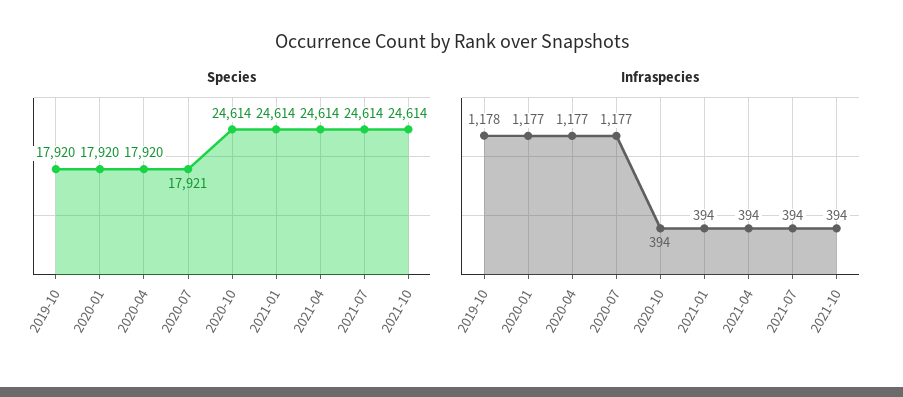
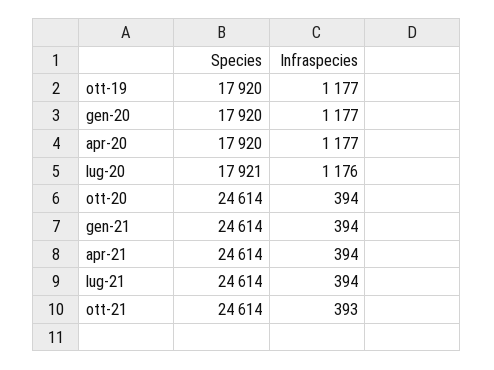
Infraspecies, 2019-10: 1178 -> 1177
Infraspecies, 2020-07: 1177 -> 1176
Infraspecies, 2021-10: 394 -> 393

